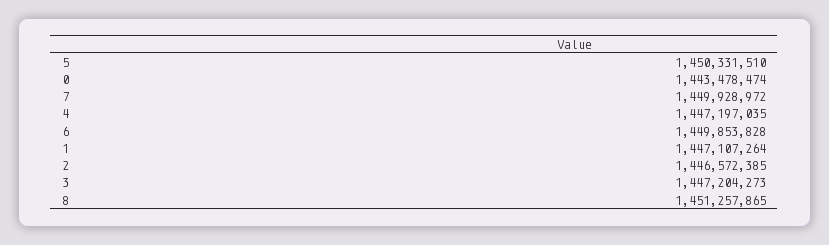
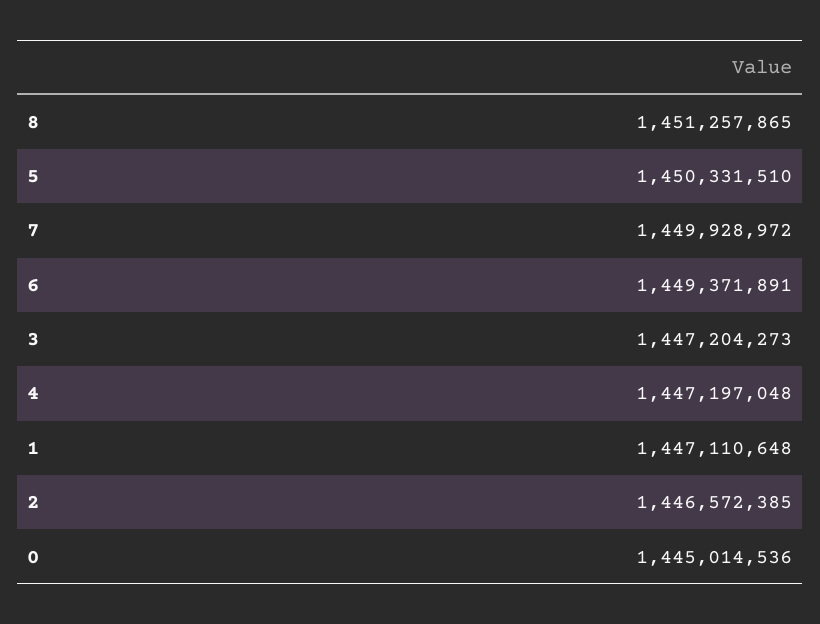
0: 1443478474 -> 1445014536
4: 1447197035 -> 1447197048
6: 1449853828 -> 1449371891
1: 1447107264 -> 1447110648

